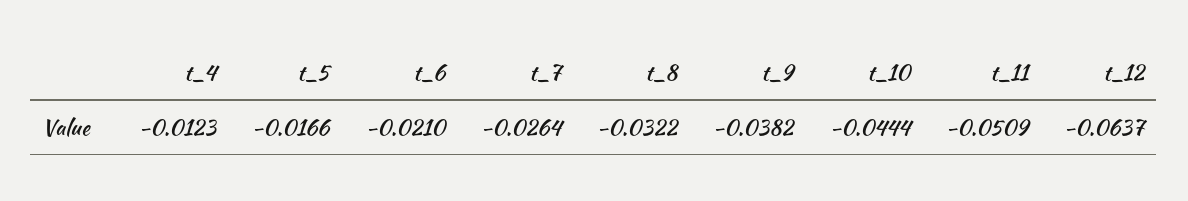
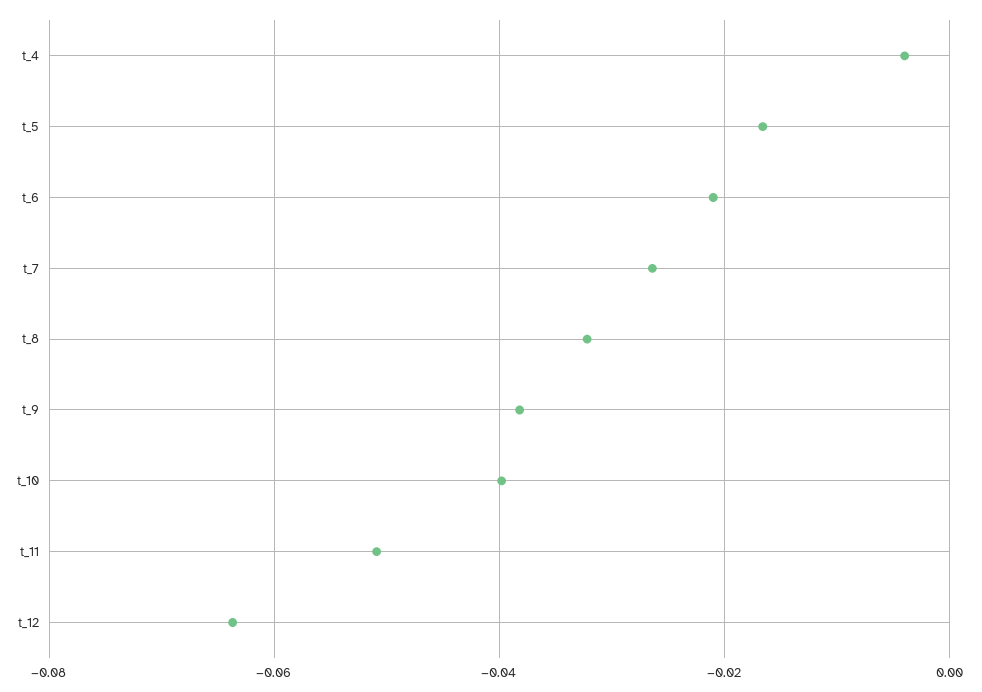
t_4: -0.0123 -> -0.004
t_10: -0.0444 -> -0.04

